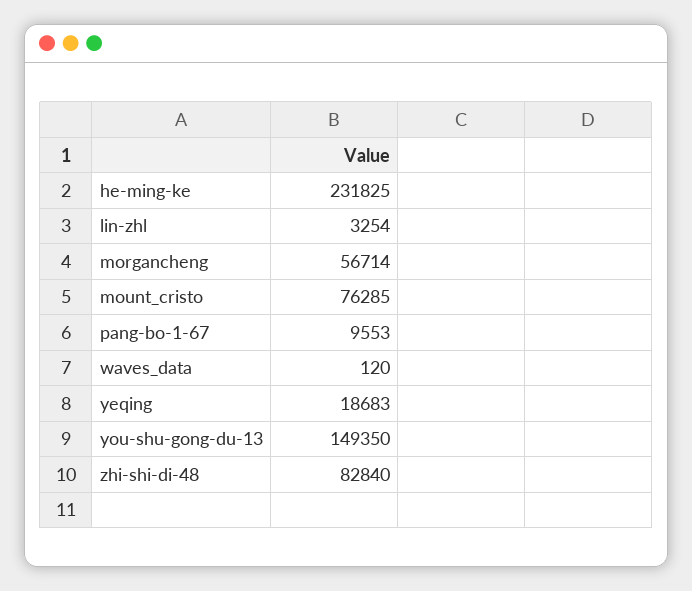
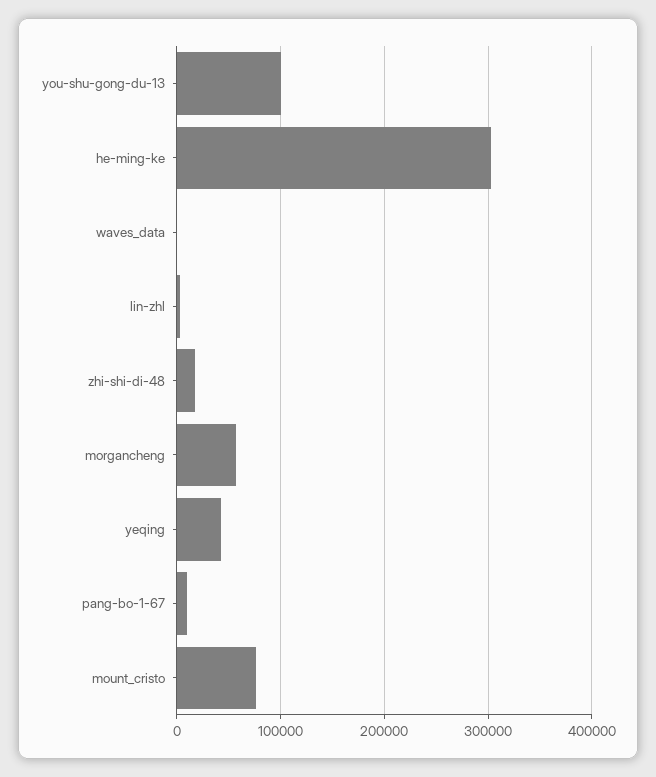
he-ming-ke: 231825 -> 300000
yeqing: 18683 -> 40000
you-shu-gong-du-13: 149350 -> 100000
zhi-shi-di-48: 82840 -> 20000

